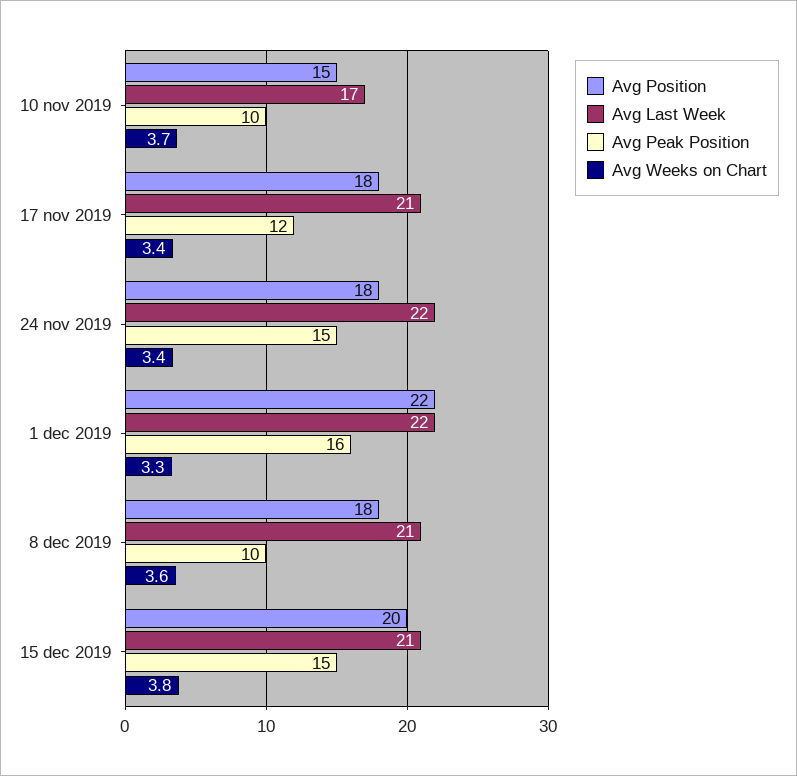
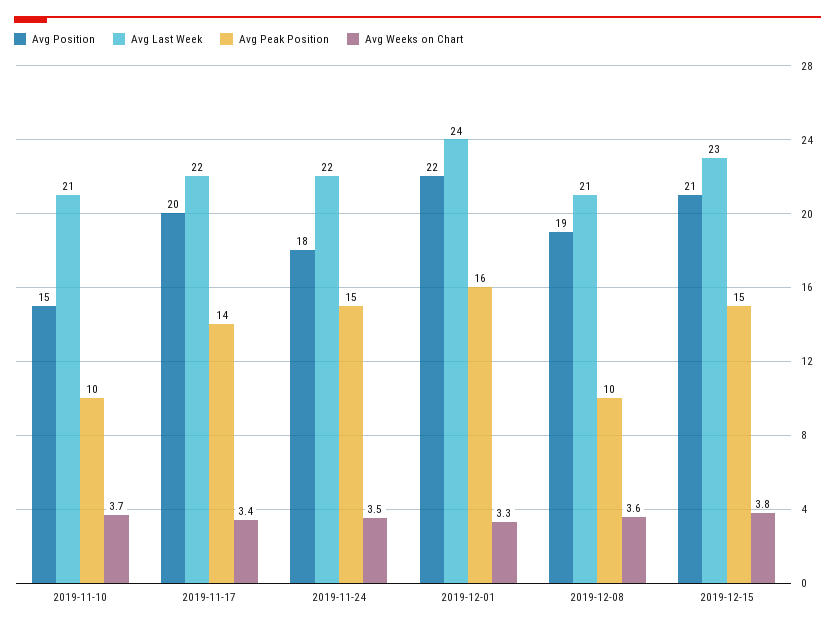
Avg Last Week, 10 nov 2019: 17 -> 21
Avg Position, 17 nov 2019: 18 -> 20
Avg Last Week, 17 nov 2019: 21 -> 22
Avg Peak Position, 17 nov 2019: 12 -> 14
Avg Weeks on Chart, 24 nov 2019: 3.4 -> 3.5
Avg Last Week, 1 dec 2019: 22 -> 24
Avg Position, 8 dec 2019: 18 -> 19
Avg Position, 15 dec 2019: 20 -> 21
Avg Last Week, 15 dec 2019: 21 -> 23

